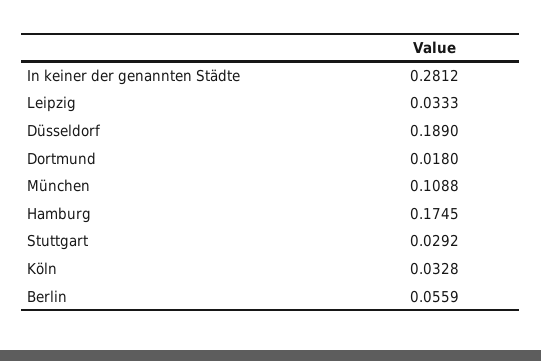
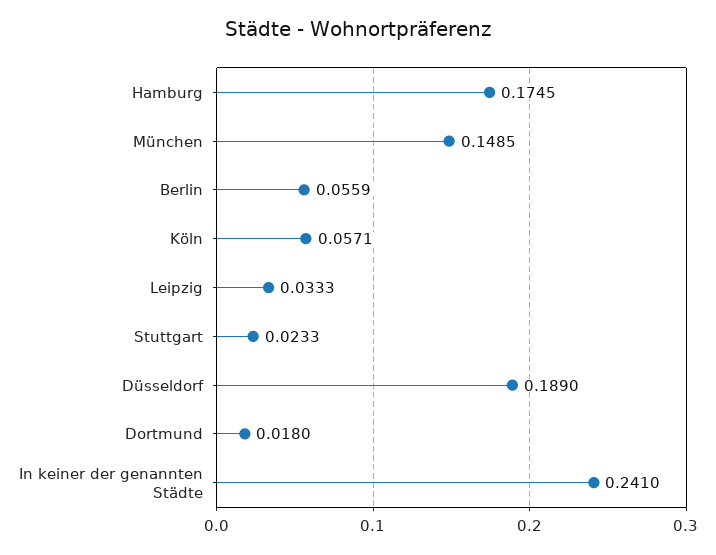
In keiner der genannten Städte: 0.2812 -> 0.241
München: 0.1088 -> 0.1485
Stuttgart: 0.0292 -> 0.0233
Köln: 0.0328 -> 0.0571

